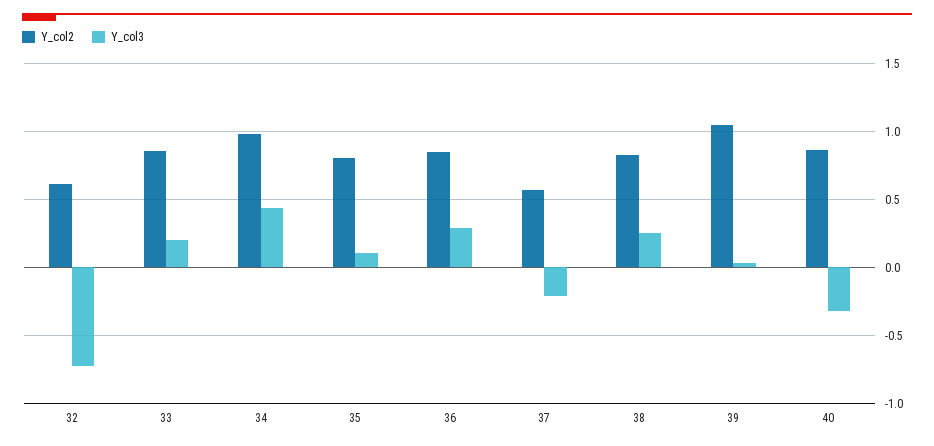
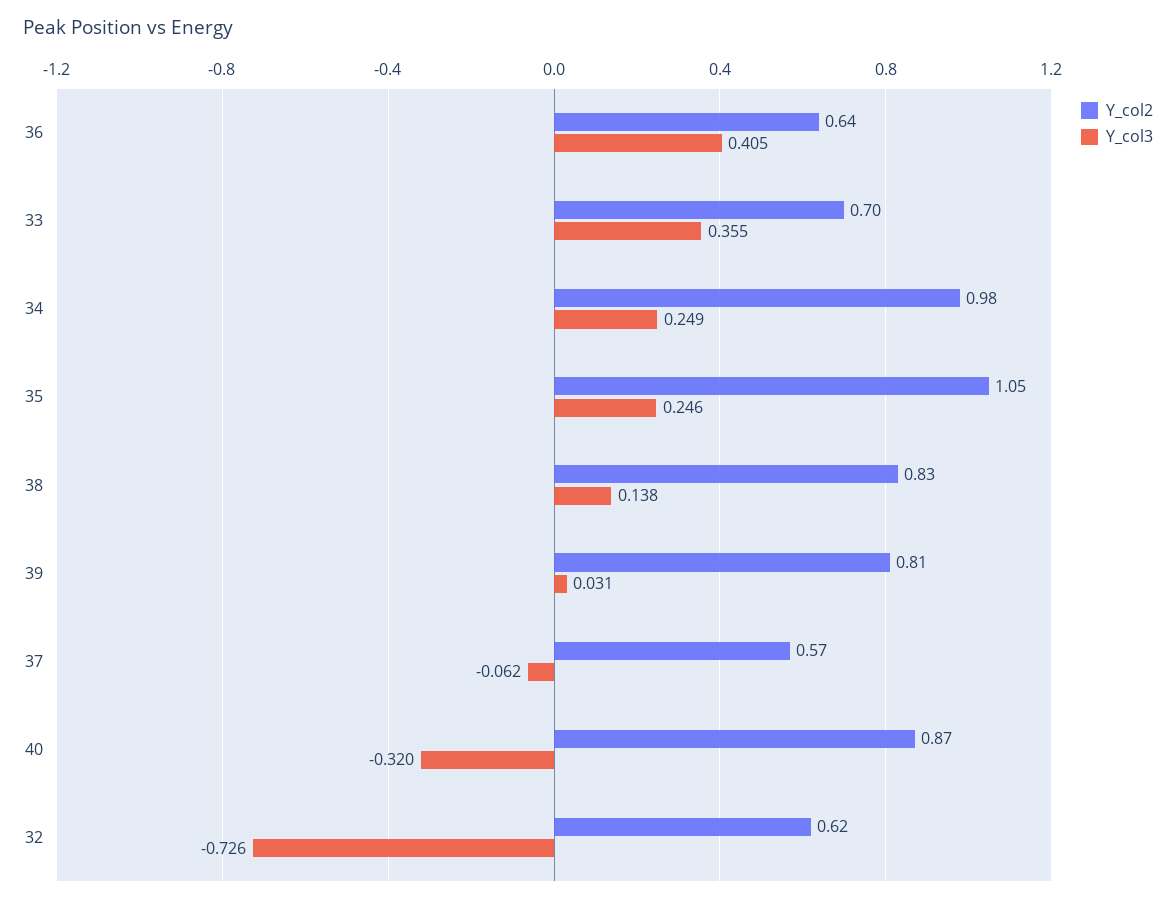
Y_col2, 33: 0.85 -> 0.7
Y_col3, 33: 0.2 -> 0.355
Y_col3, 34: 0.45 -> 0.249
Y_col2, 35: 0.8 -> 1.05
Y_col3, 35: 0.1 -> 0.246
Y_col2, 36: 0.85 -> 0.64
Y_col3, 36: 0.3 -> 0.405
Y_col3, 37: -0.2 -> -0.062
Y_col3, 38: 0.25 -> 0.138
Y_col2, 39: 1.05 -> 0.81

